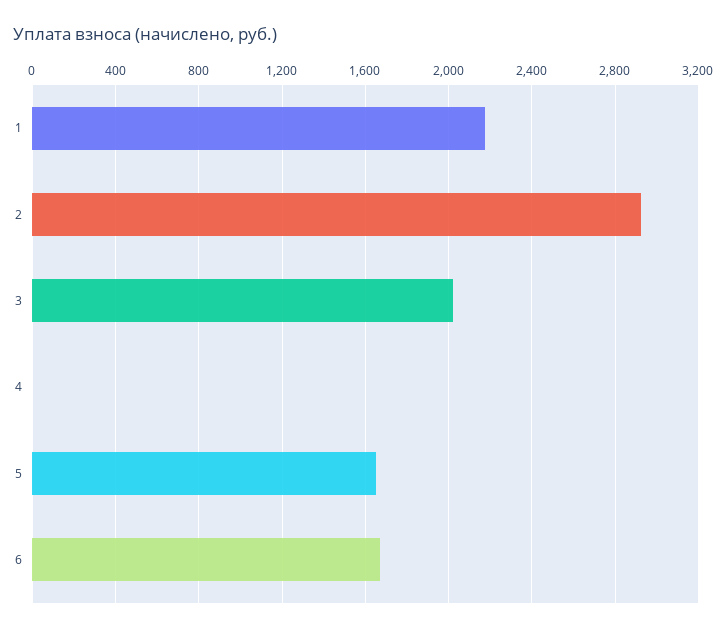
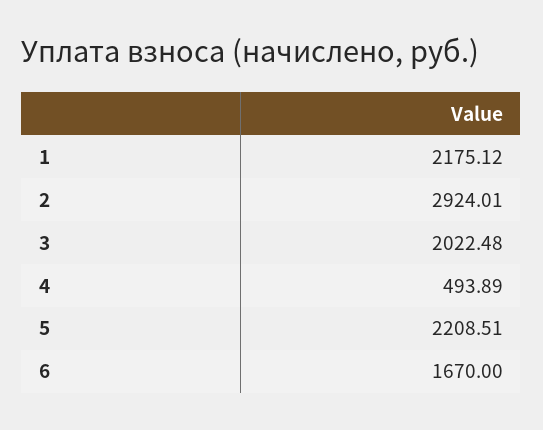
4: 0 -> 493.89
5: 1650 -> 2208.51

